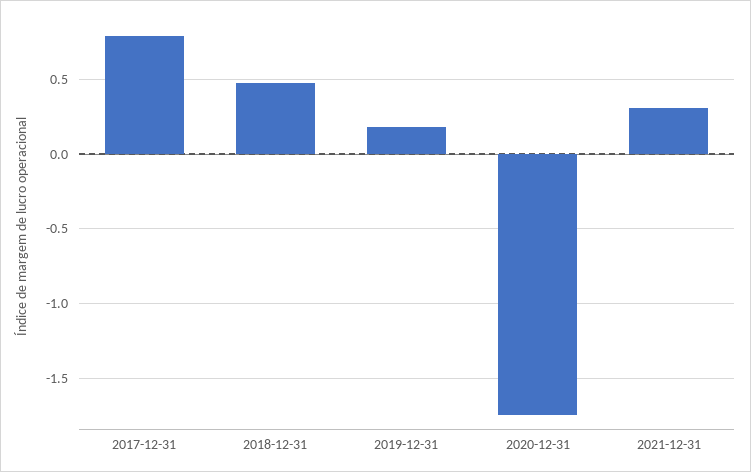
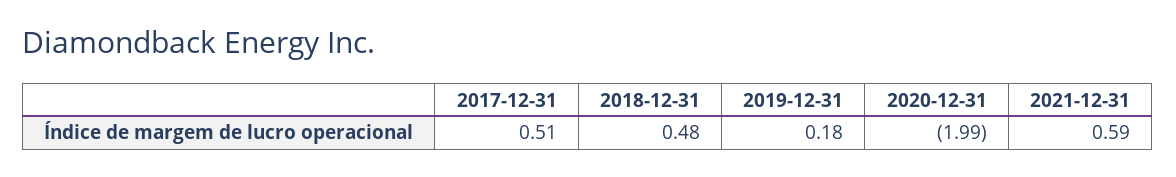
2017-12-31: 0.8 -> 0.51
2020-12-31: -1.75 -> -1.99
2021-12-31: 0.3 -> 0.59

